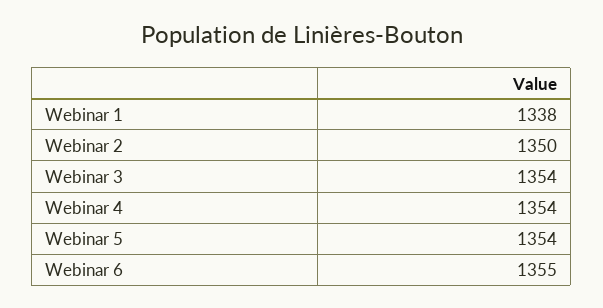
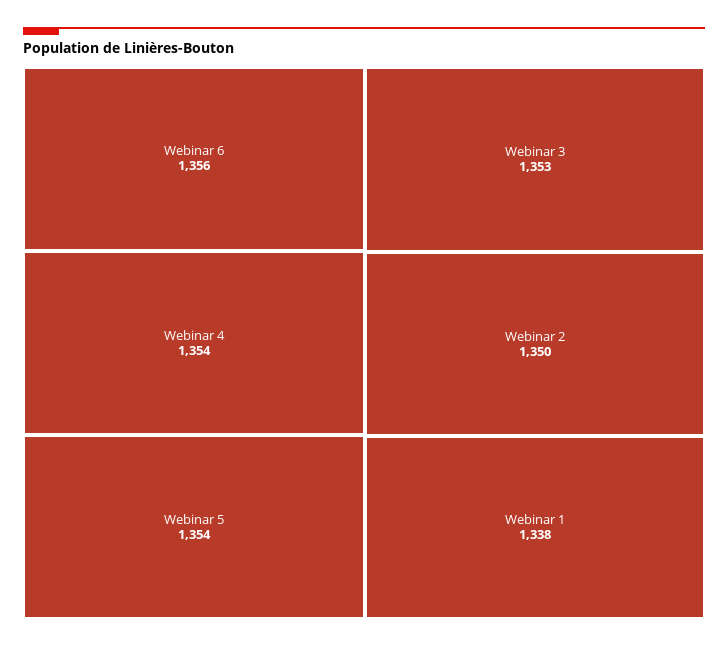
Webinar 3: 1354 -> 1353
Webinar 6: 1355 -> 1356

